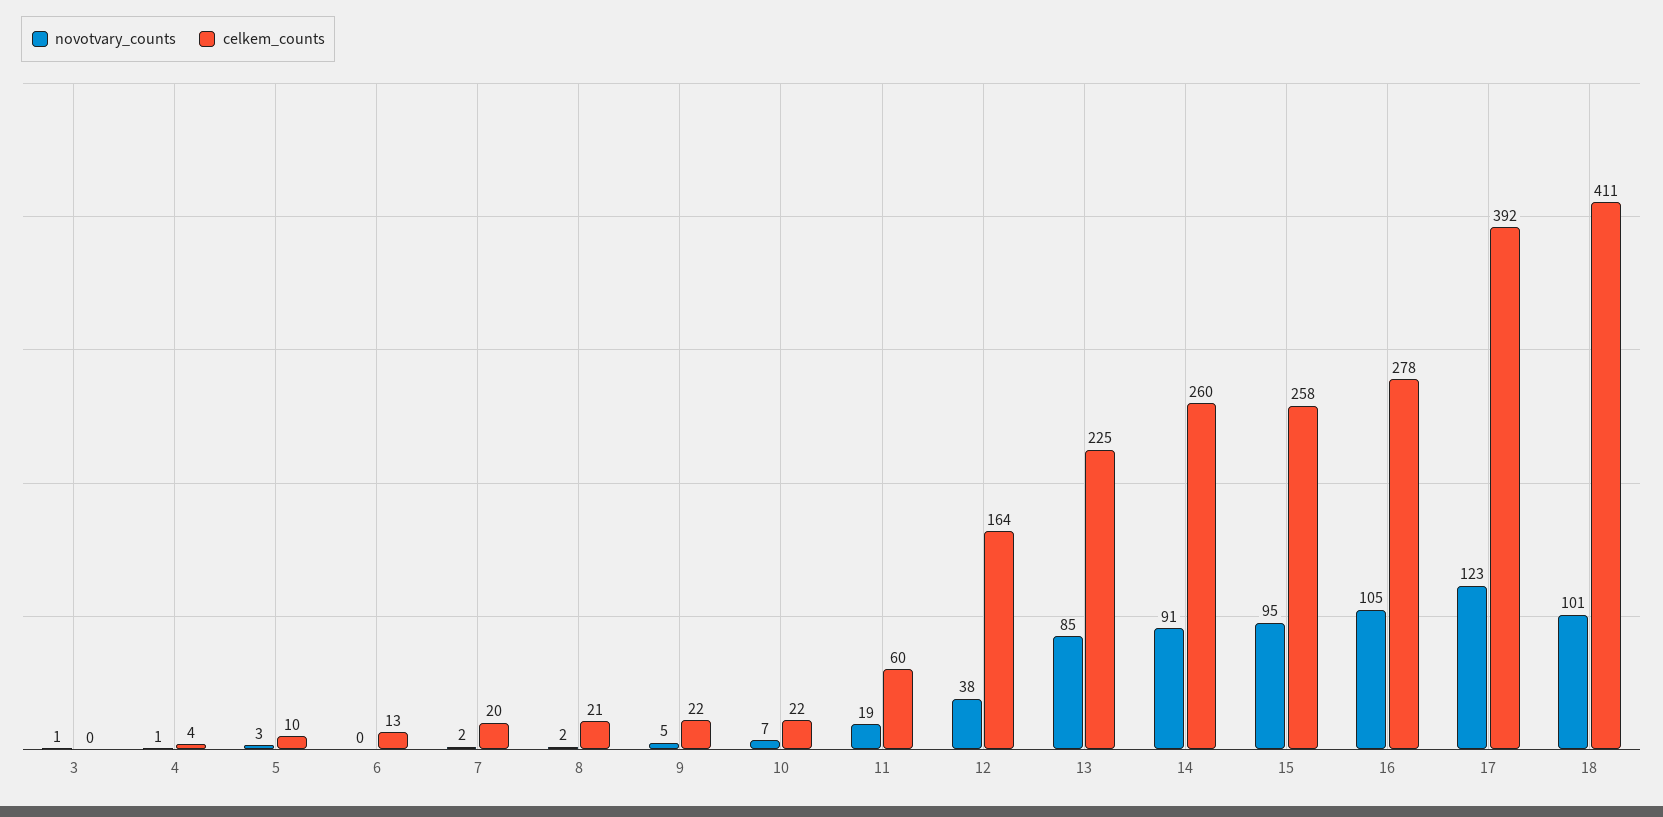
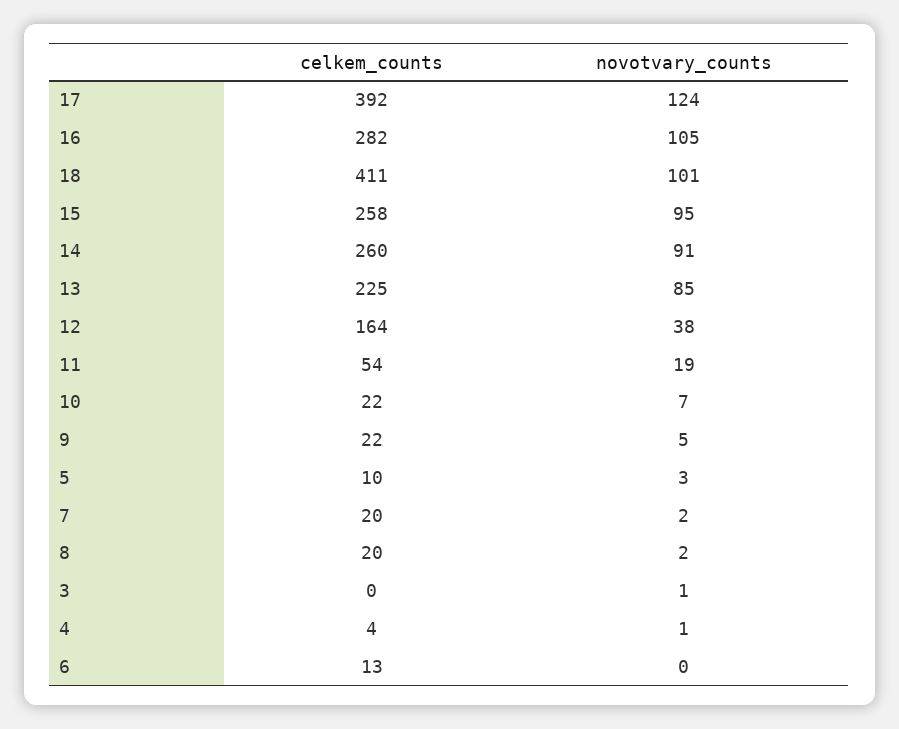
celkem_counts, 8: 21 -> 20
celkem_counts, 11: 60 -> 54
celkem_counts, 16: 278 -> 282
novotvary_counts, 17: 123 -> 124

